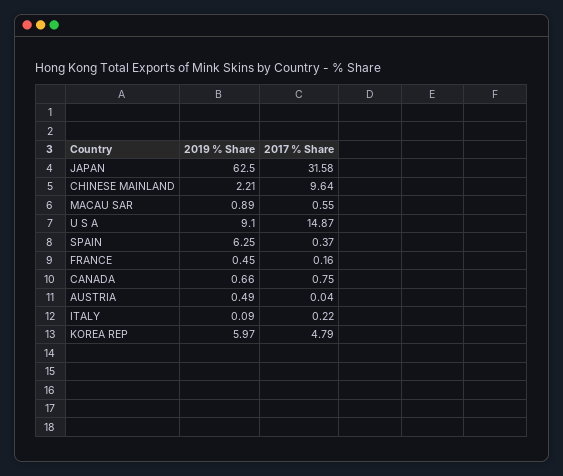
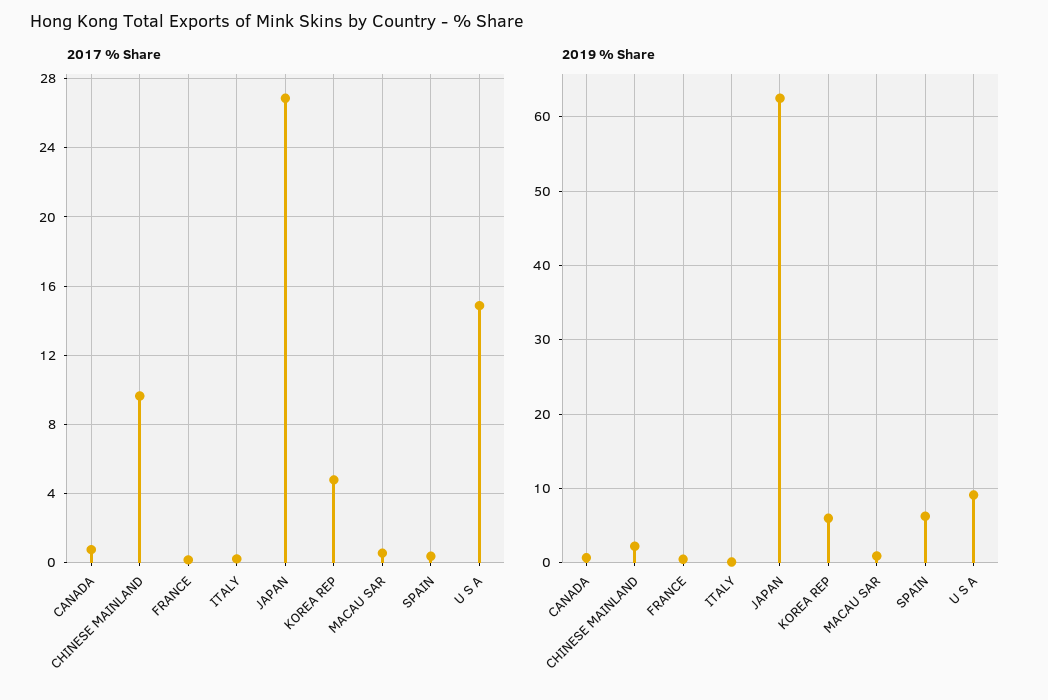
2017 % Share, JAPAN: 31.58 -> 27
2019 % Share, AUSTRIA: 0.49 -> none
2017 % Share, AUSTRIA: 0.04 -> none

